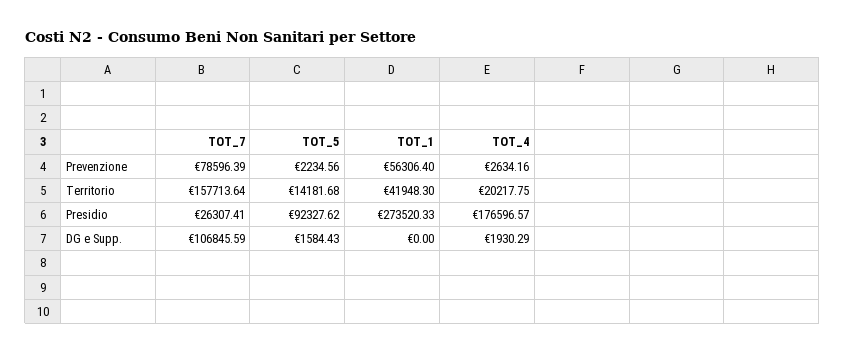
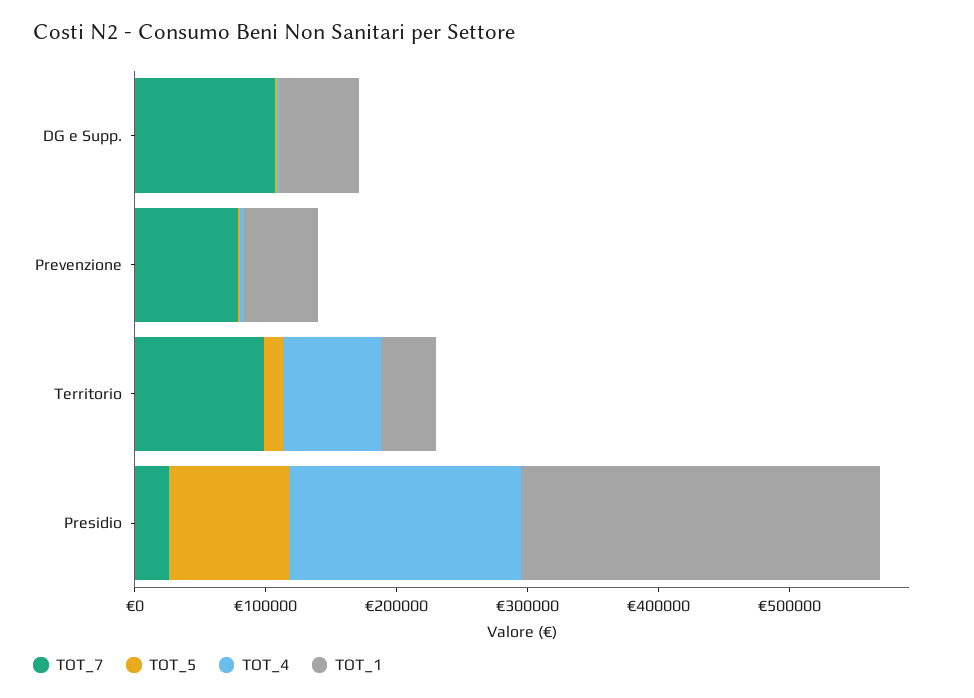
TOT_7, Territorio: 157713.64 -> 100000
TOT_4, Territorio: 20217.75 -> 80000
TOT_1, DG e Supp.: 0 -> 60000

